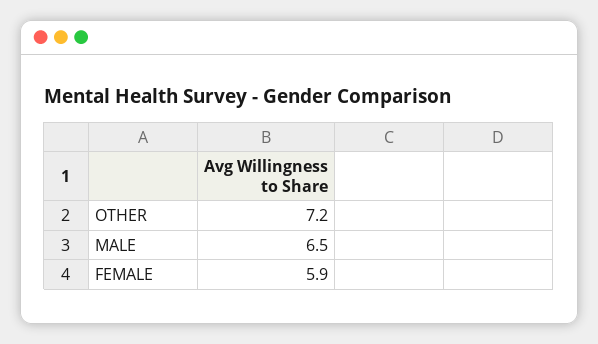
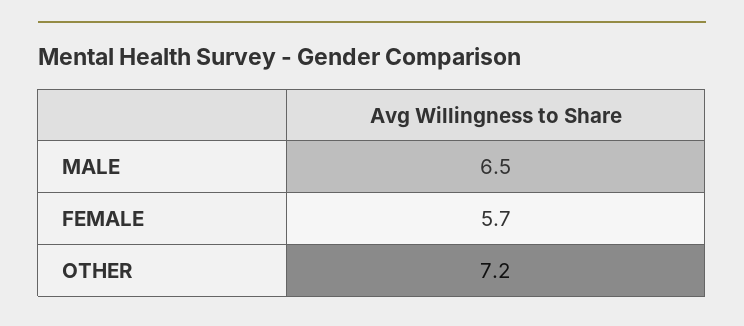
FEMALE: 5.9 -> 5.7

